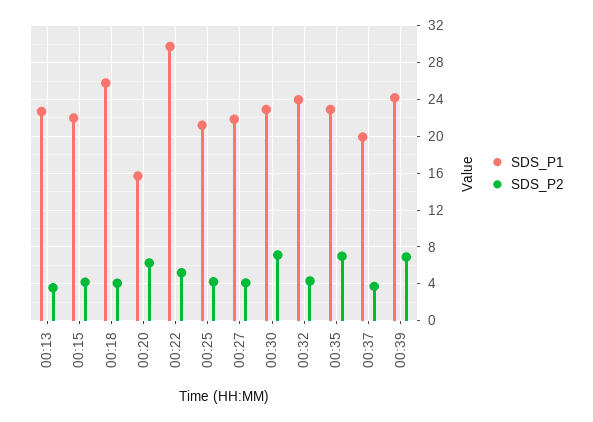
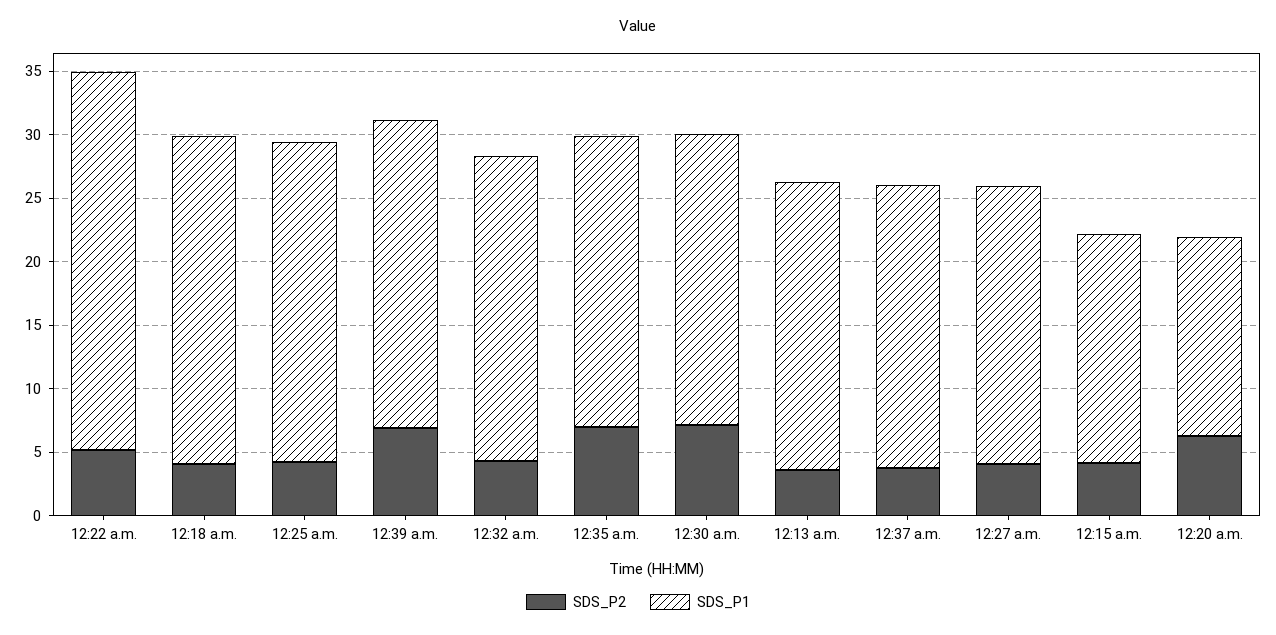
SDS_P1, 00:15: 22 -> 18
SDS_P1, 00:25: 21 -> 25
SDS_P1, 00:37: 20 -> 22

